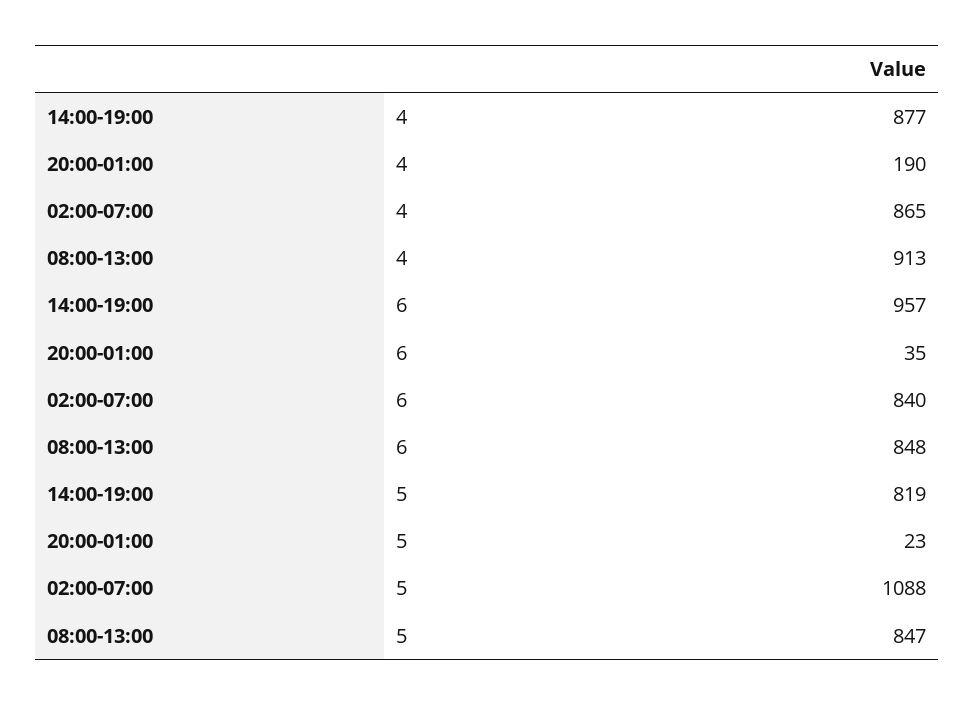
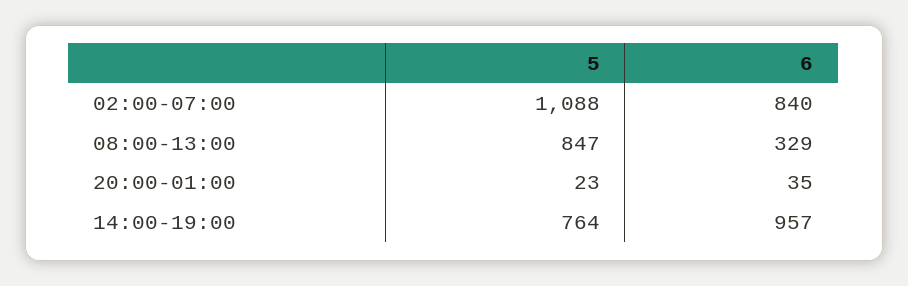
14:00-19:00, 4: 877 -> none
20:00-01:00, 4: 190 -> none
02:00-07:00, 4: 865 -> none
08:00-13:00, 4: 913 -> none
08:00-13:00, 6: 848 -> 329
14:00-19:00, 5: 819 -> 764

